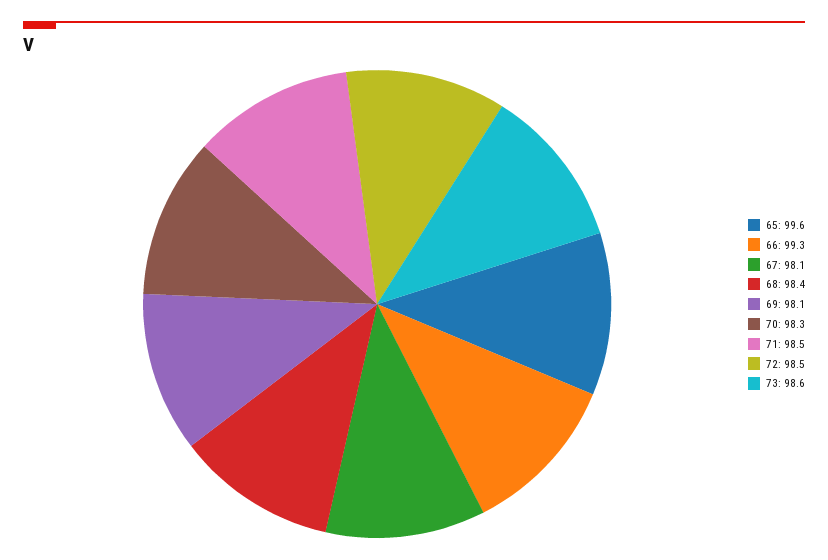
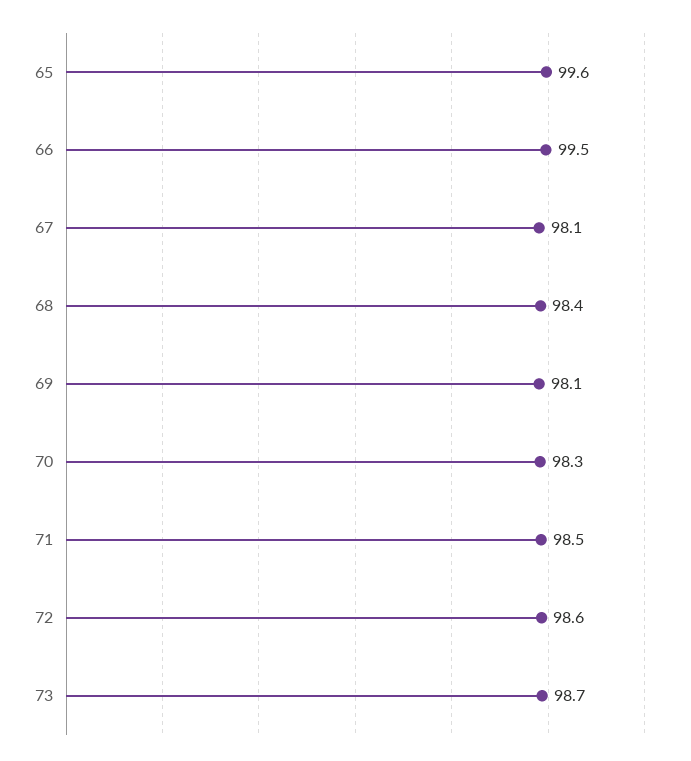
66: 99.3 -> 99.5
72: 98.5 -> 98.6
73: 98.6 -> 98.7

